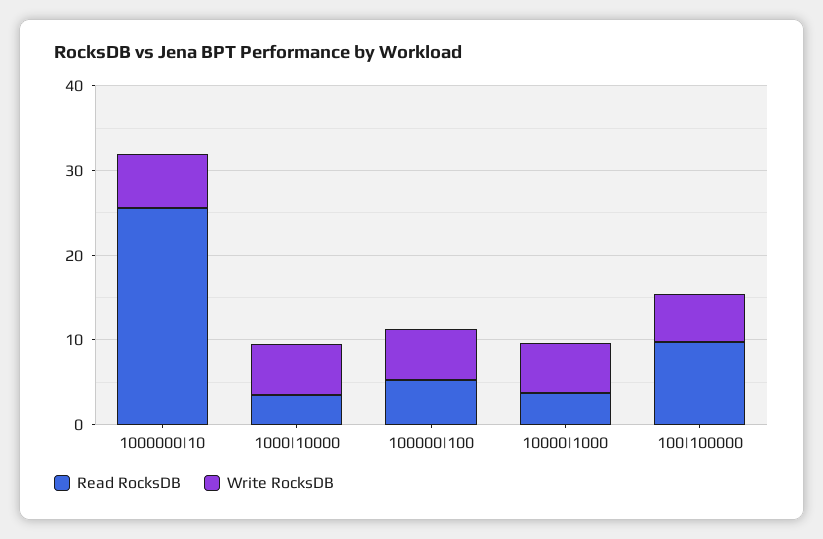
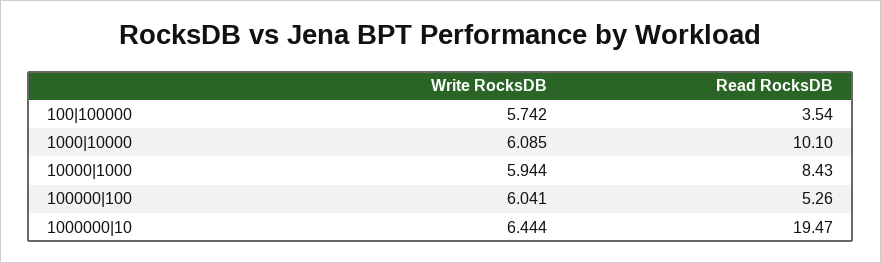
Read RocksDB, 1000000|10: 26 -> 19.47
Read RocksDB, 1000|10000: 4 -> 10.1
Read RocksDB, 10000|1000: 4 -> 8.43
Read RocksDB, 100|100000: 10 -> 3.54

